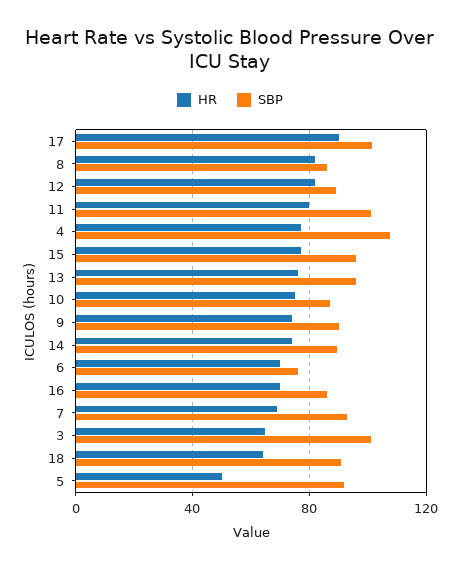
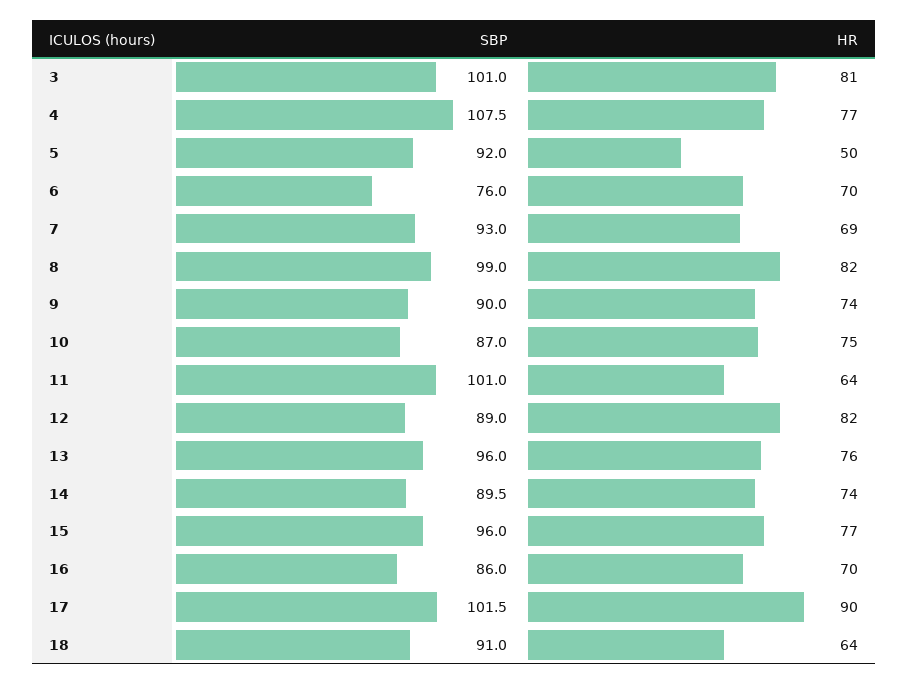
SBP, 8: 85 -> 99
HR, 11: 80 -> 64
HR, 3: 65 -> 81

